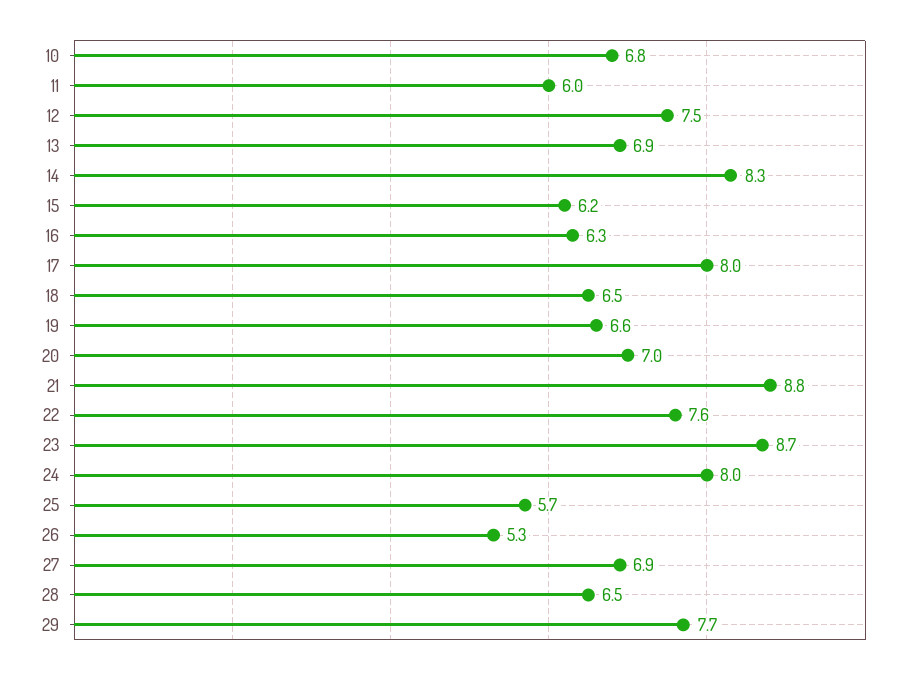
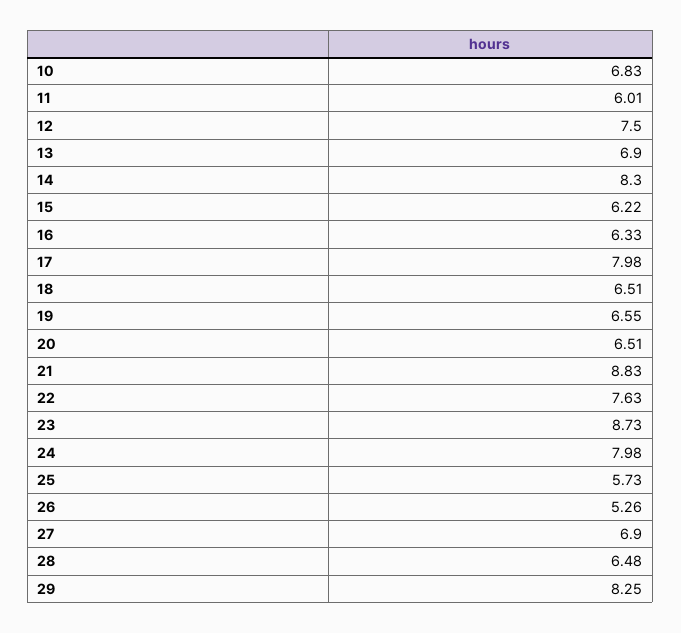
20: 7 -> 6.51
29: 7.7 -> 8.25

